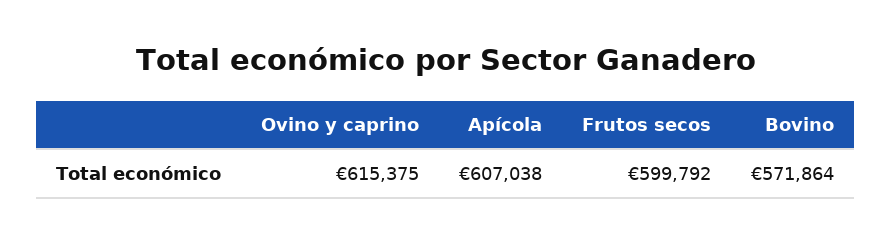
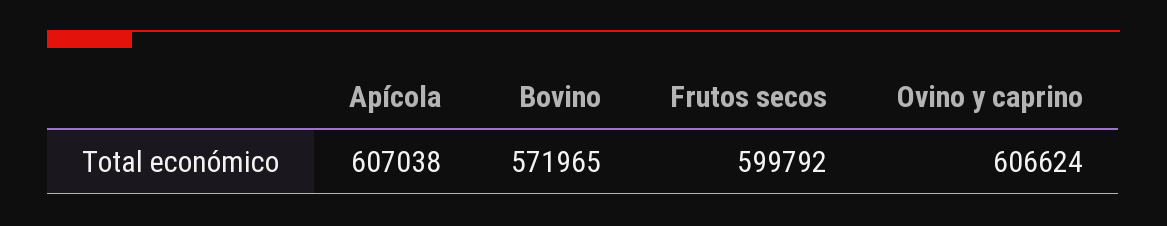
Ovino y caprino: 615375 -> 606624
Bovino: 571864 -> 571965

